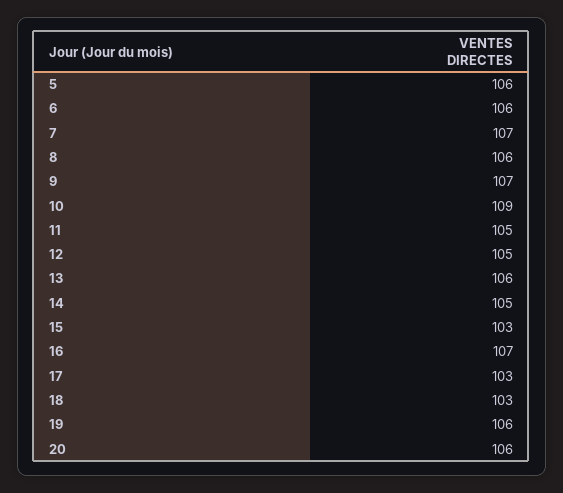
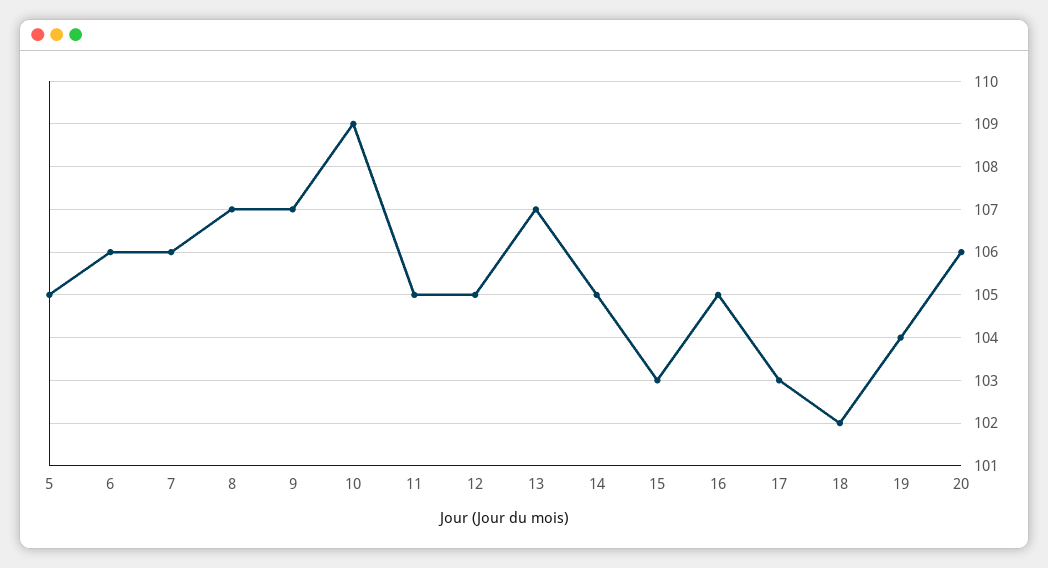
5: 106 -> 105
7: 107 -> 106
8: 106 -> 107
13: 106 -> 107
16: 107 -> 105
18: 103 -> 102
19: 106 -> 104

